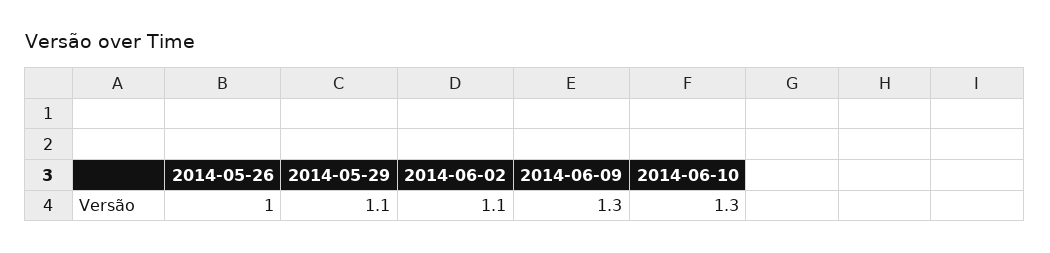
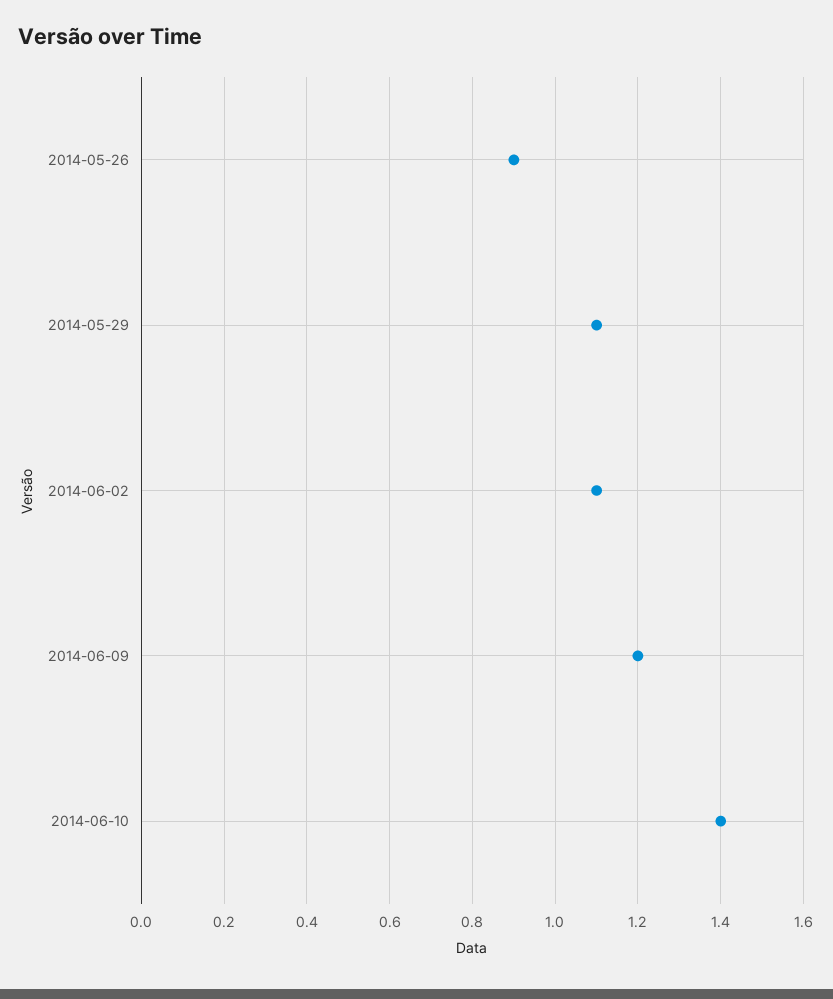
2014-05-26: 1 -> 0.9
2014-06-09: 1.3 -> 1.2
2014-06-10: 1.3 -> 1.4

